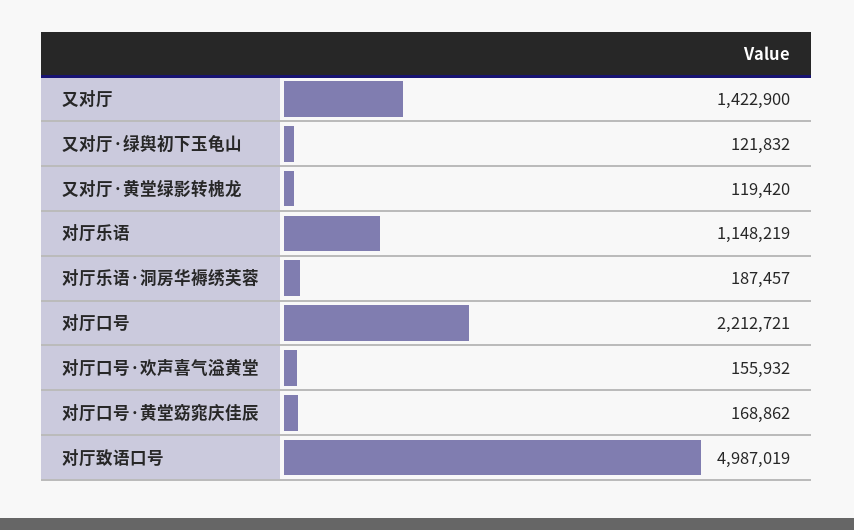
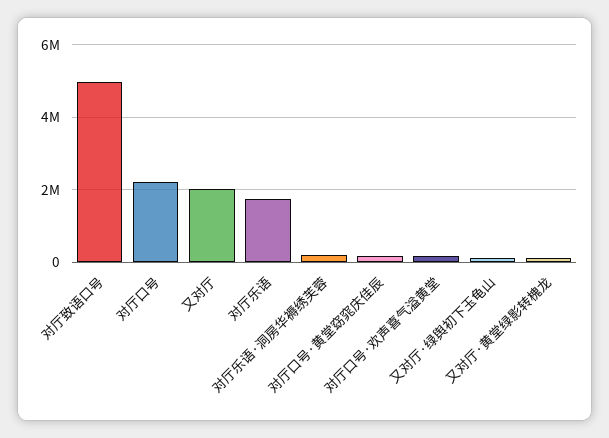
又对厅: 1422900 -> 2000000
对厅乐语: 1148219 -> 1800000

